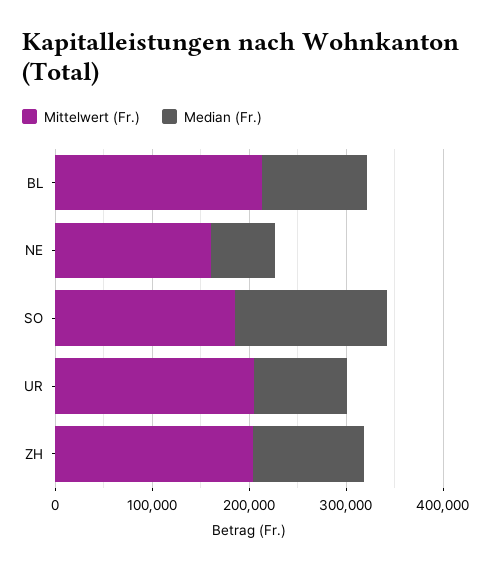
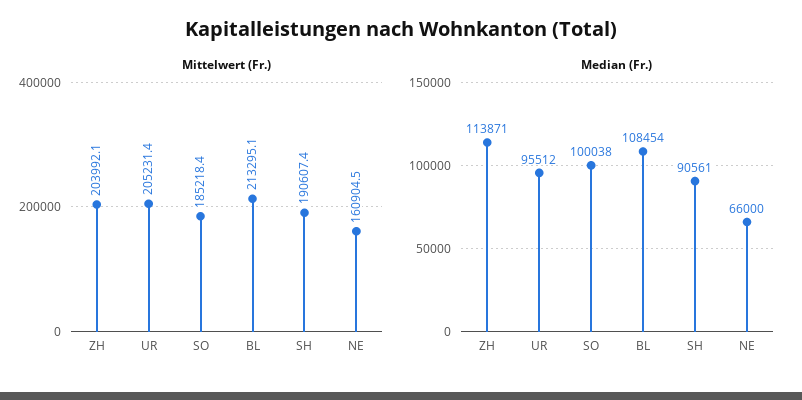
Median (Fr.), SO: 160000 -> 100038
Mittelwert (Fr.), SH: none -> 190607.4
Median (Fr.), SH: none -> 90561

